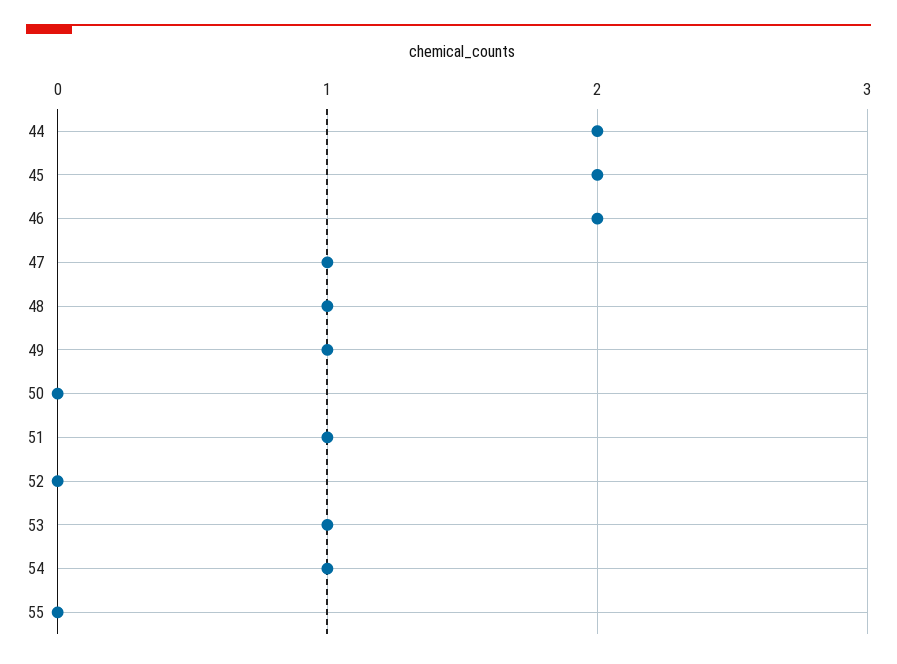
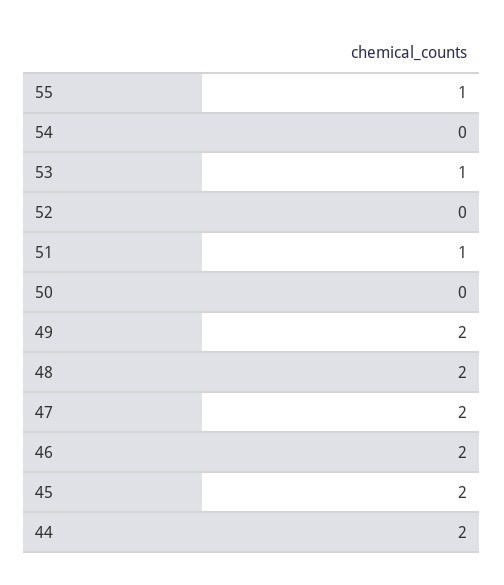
47: 1 -> 2
48: 1 -> 2
49: 1 -> 2
54: 1 -> 0
55: 0 -> 1

